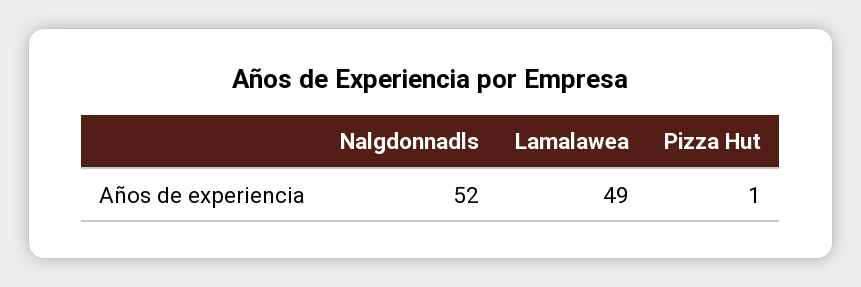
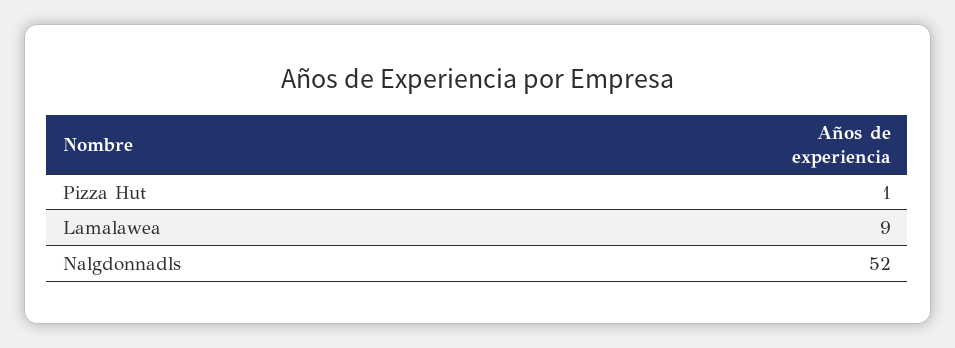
Lamalawea: 49 -> 9

